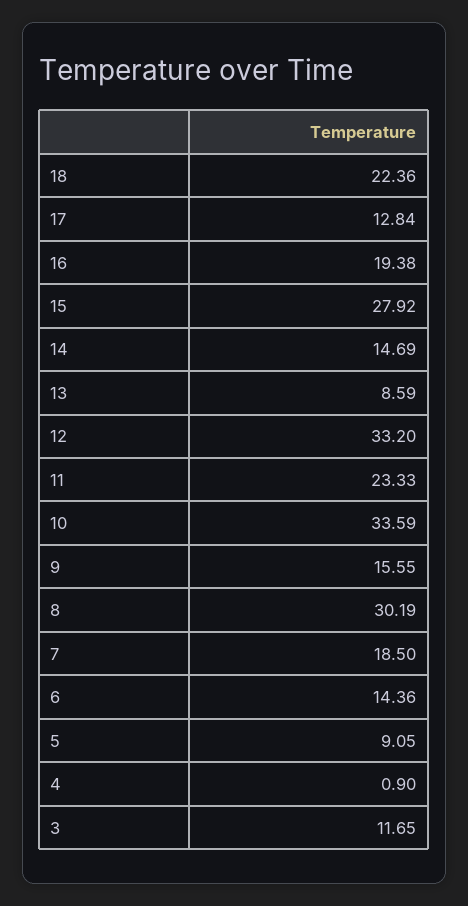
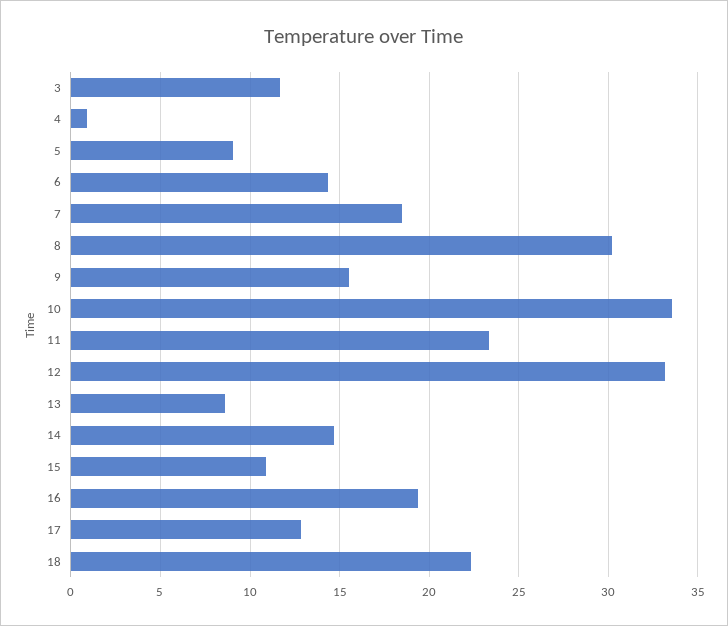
15: 27.92 -> 11

